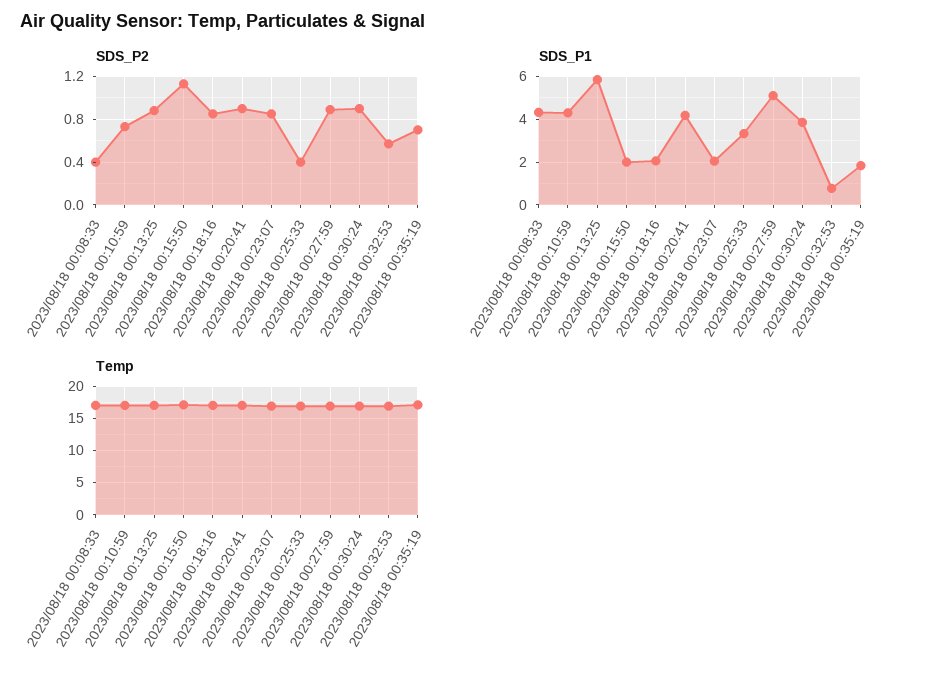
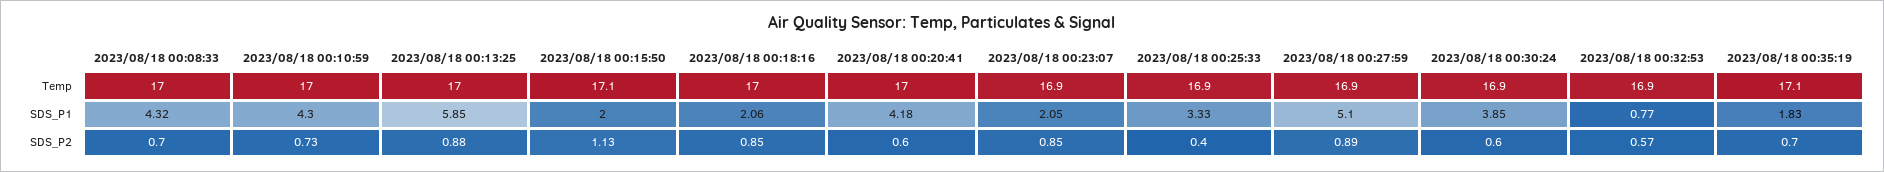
SDS_P2, 2023/08/18 00:08:33: 0.4 -> 0.7
SDS_P2, 2023/08/18 00:20:41: 0.9 -> 0.6
SDS_P2, 2023/08/18 00:30:24: 0.9 -> 0.6

